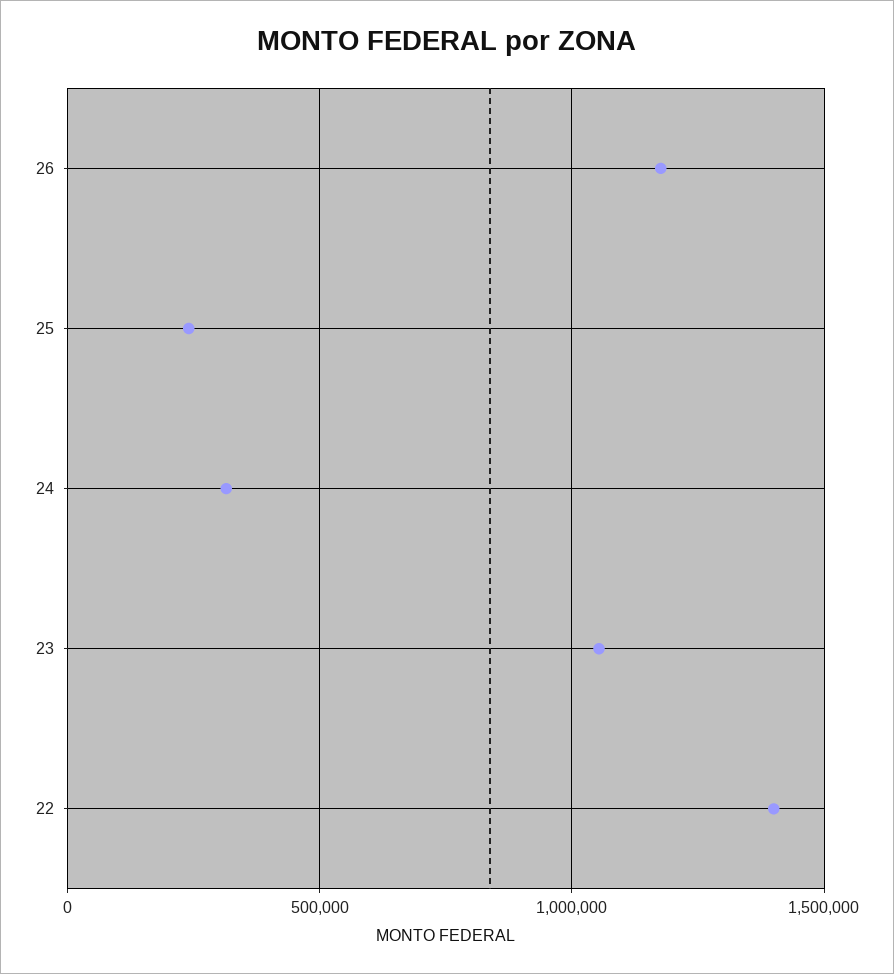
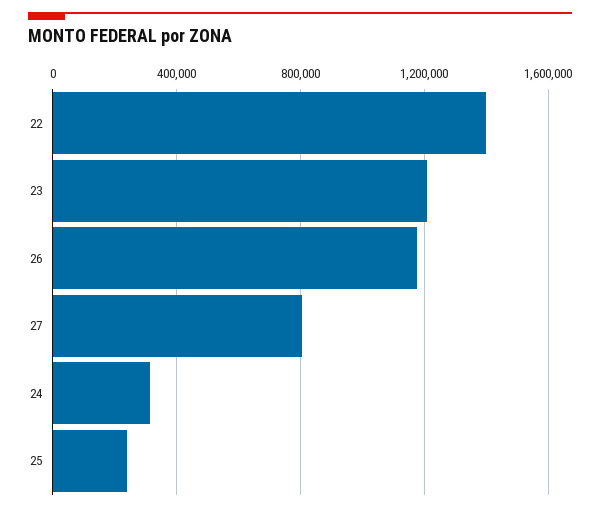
23: 1050000 -> 1200000
27: none -> 800000

